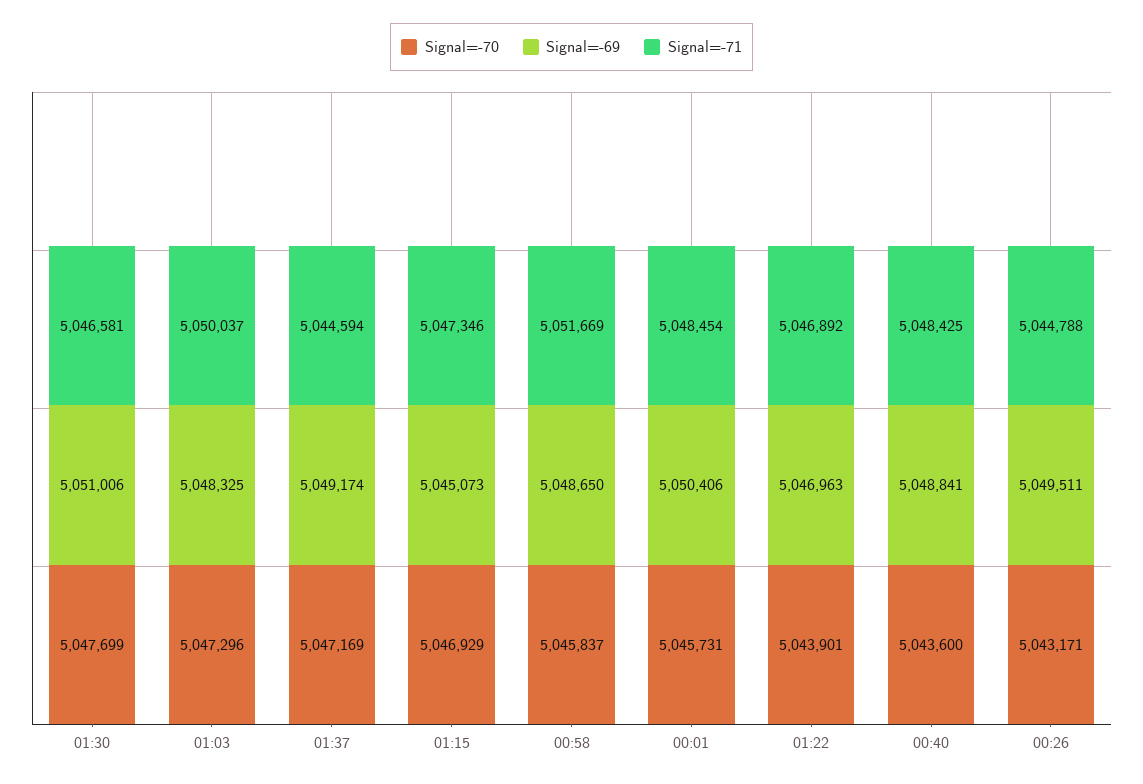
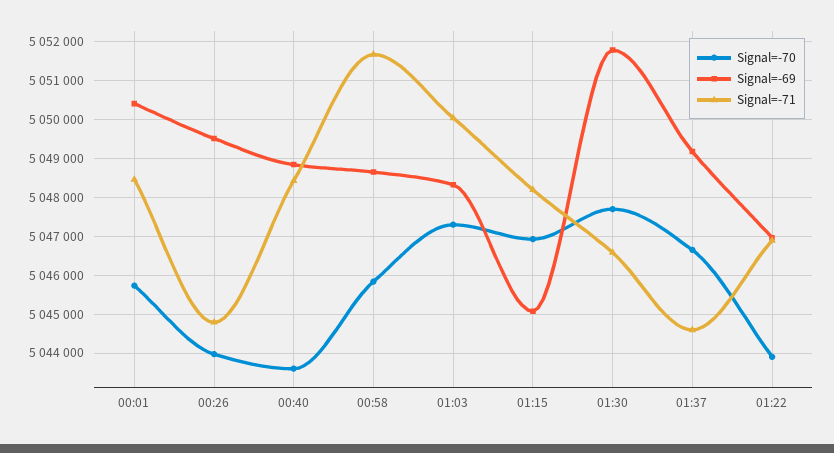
Signal=-69, 01:30: 5051006 -> 5051800
Signal=-70, 01:37: 5047169 -> 5046600
Signal=-71, 01:15: 5047346 -> 5048200
Signal=-70, 00:26: 5043171 -> 5044000

